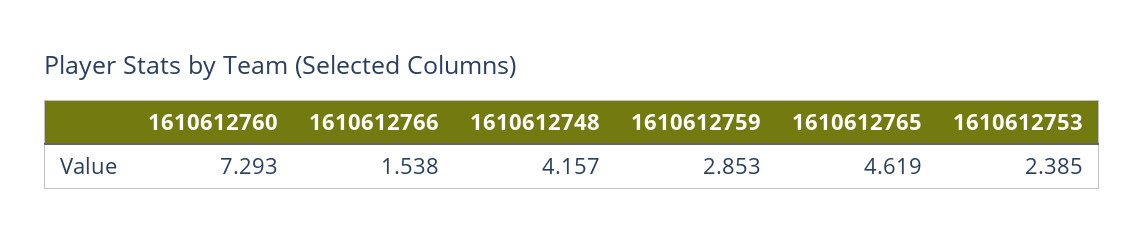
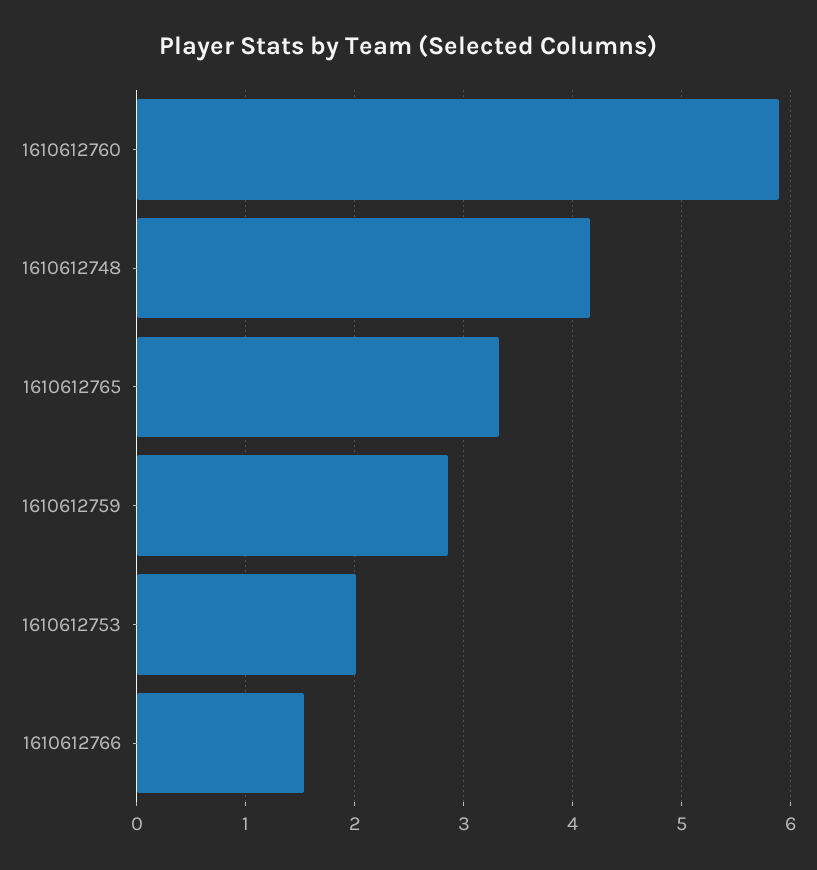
1610612760: 7.293 -> 5.9
1610612765: 4.619 -> 3.3
1610612753: 2.385 -> 2

